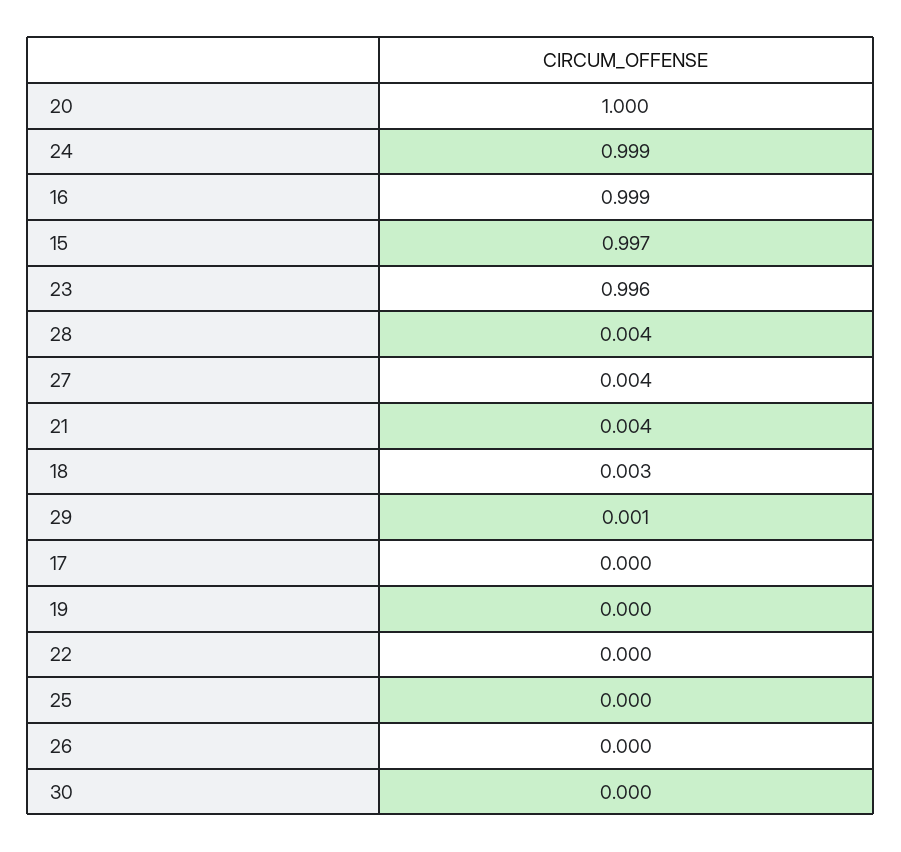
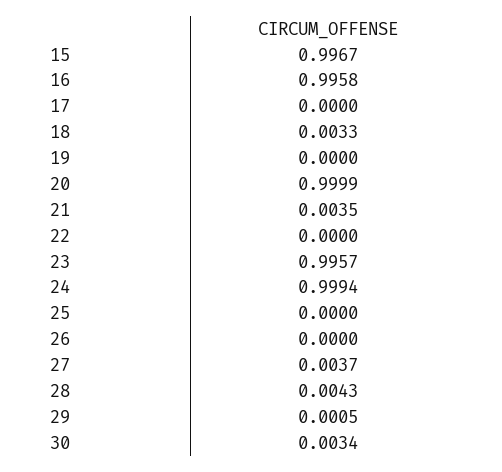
16: 0.999 -> 0.9958
30: 0 -> 0.0034

